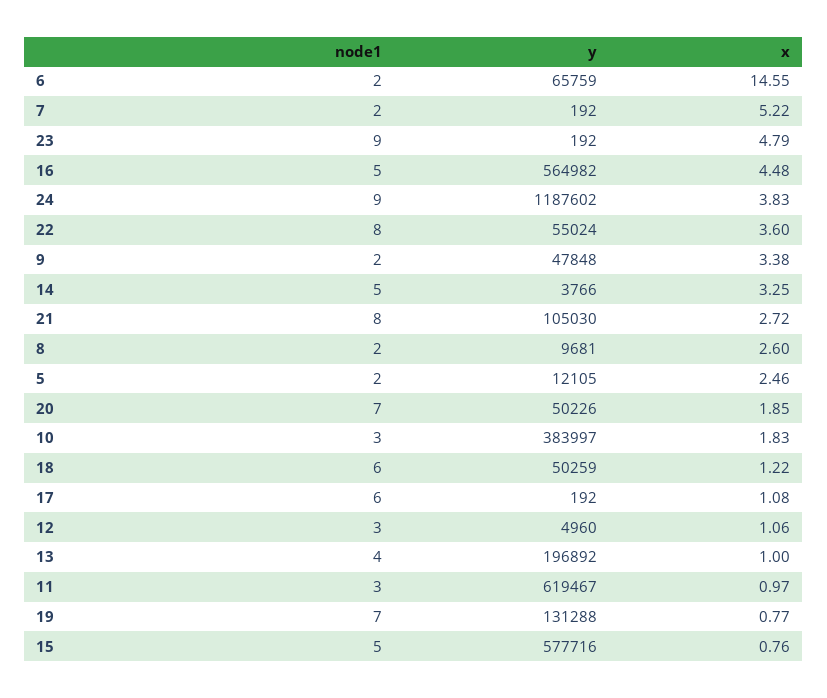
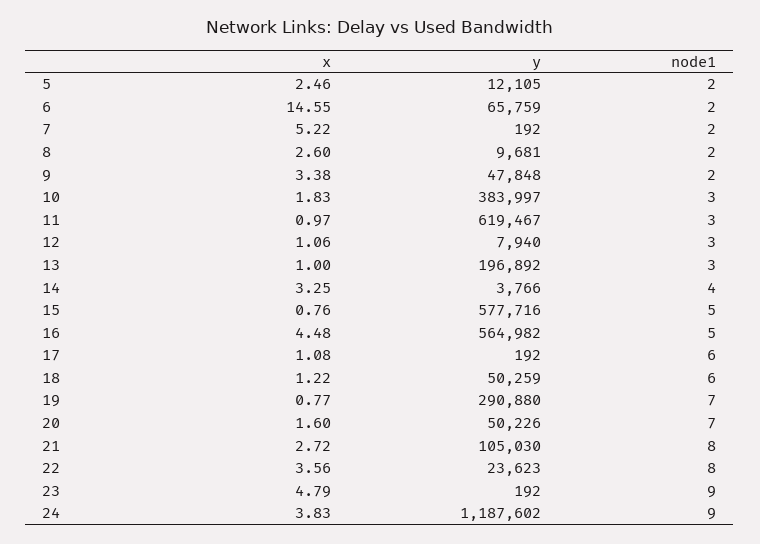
y, 22: 55024 -> 23623
x, 22: 3.6 -> 3.56
node1, 14: 5 -> 4
x, 20: 1.85 -> 1.6
y, 12: 4960 -> 7940
node1, 13: 4 -> 3
y, 19: 131288 -> 290880

